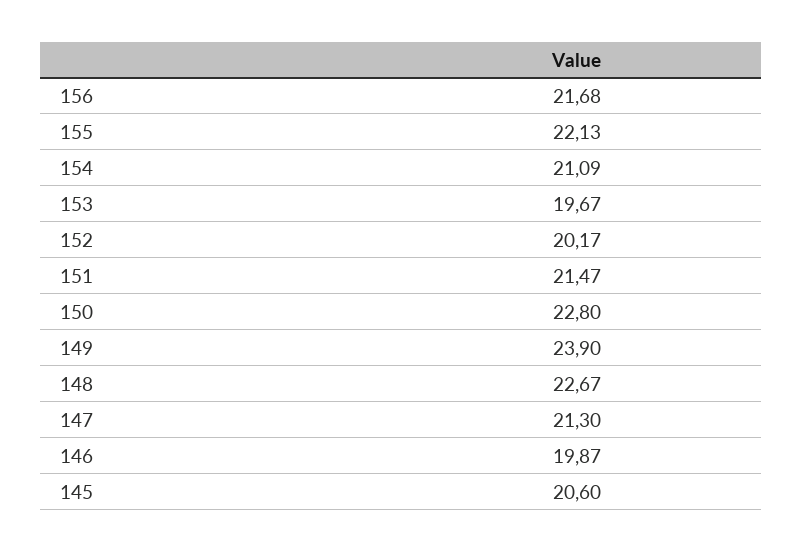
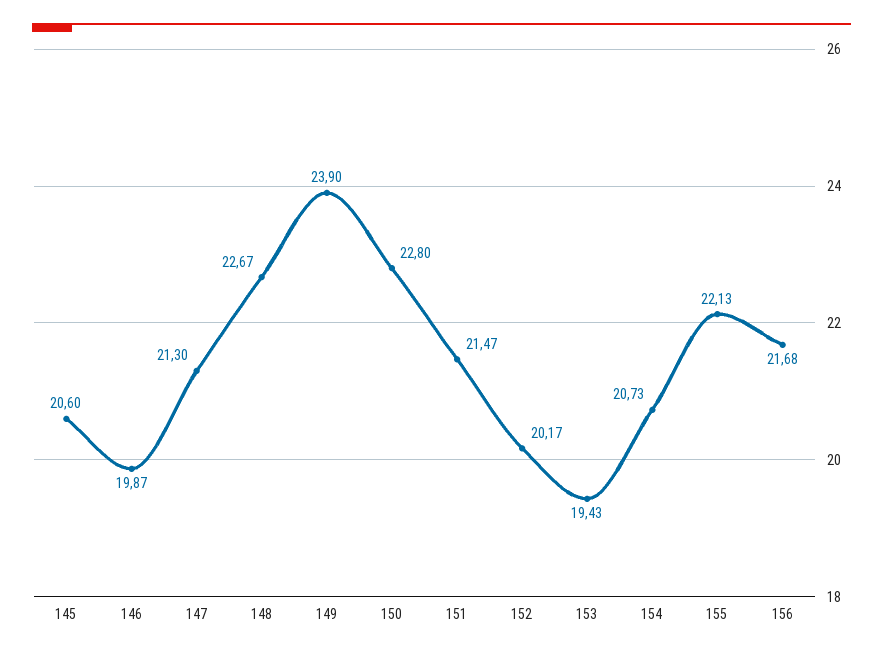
154: 21.09 -> 20.73
153: 19.67 -> 19.43

